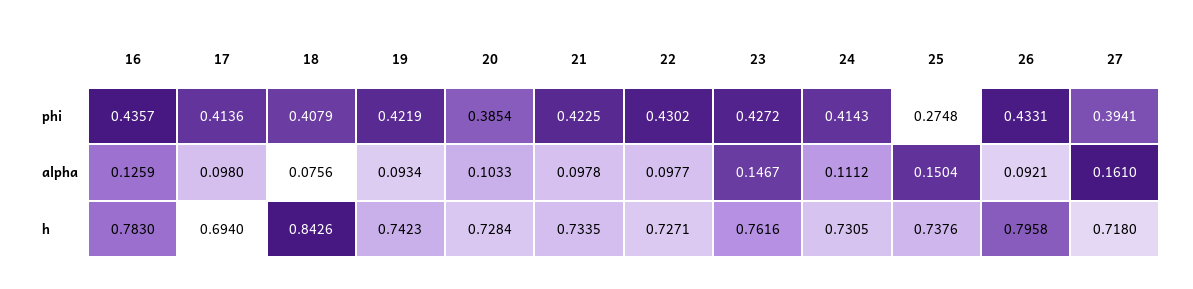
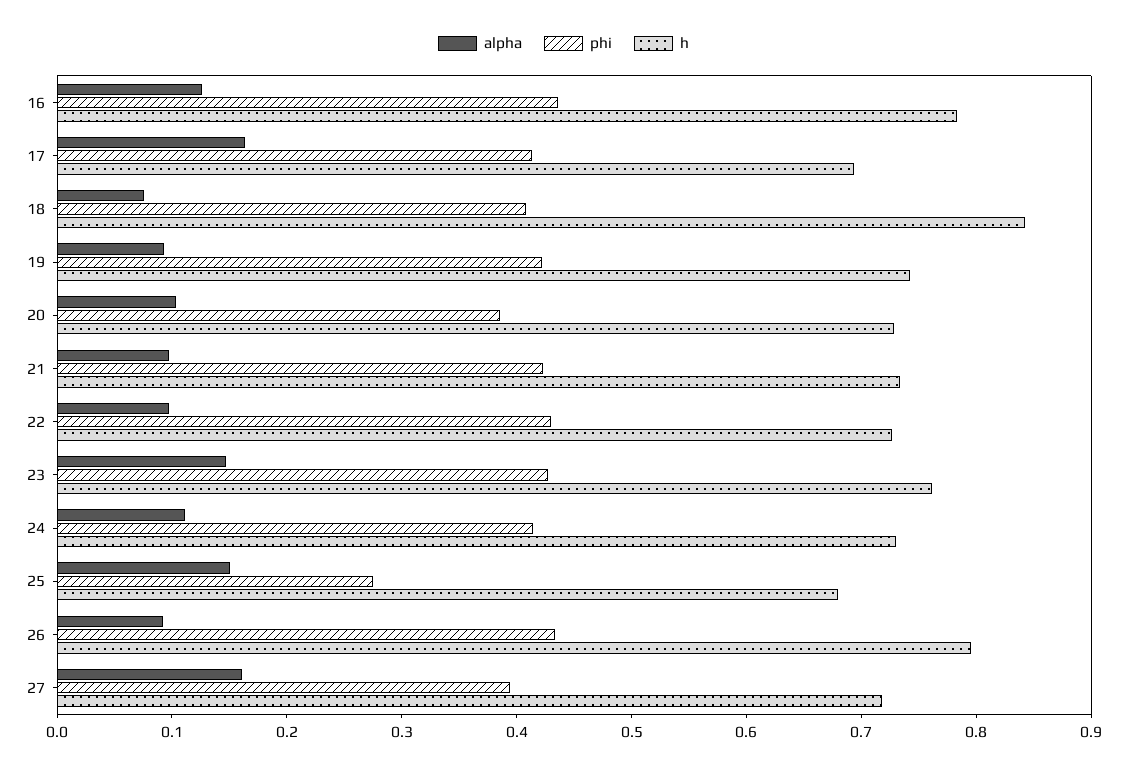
alpha, 17: 0.098 -> 0.16
h, 25: 0.7376 -> 0.68

